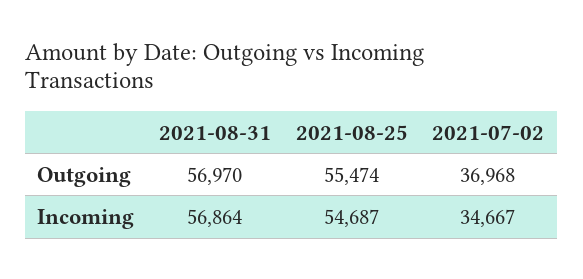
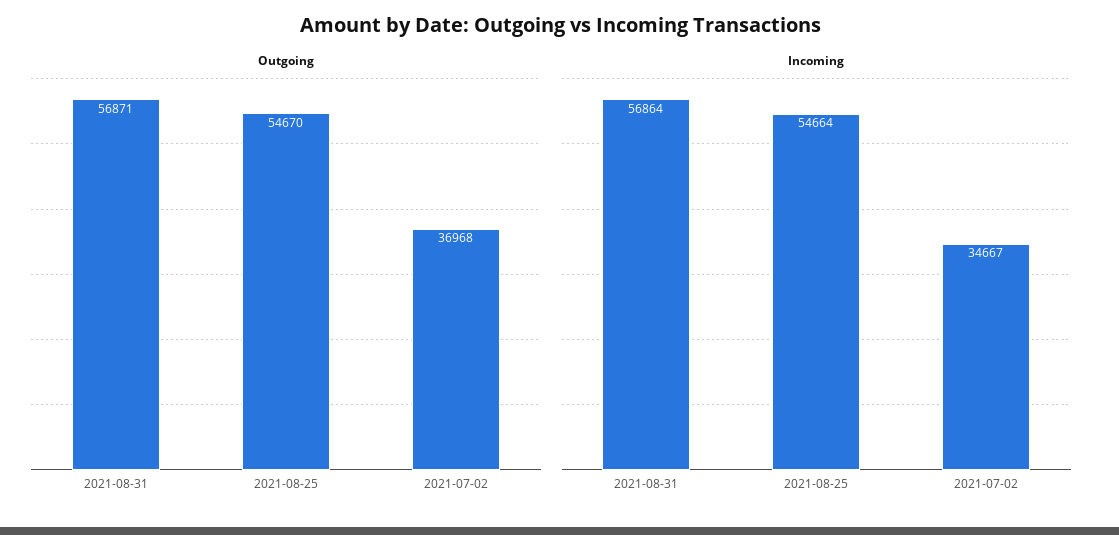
Outgoing, 2021-08-31: 56970 -> 56871
Outgoing, 2021-08-25: 55474 -> 54670
Incoming, 2021-08-25: 54687 -> 54664

